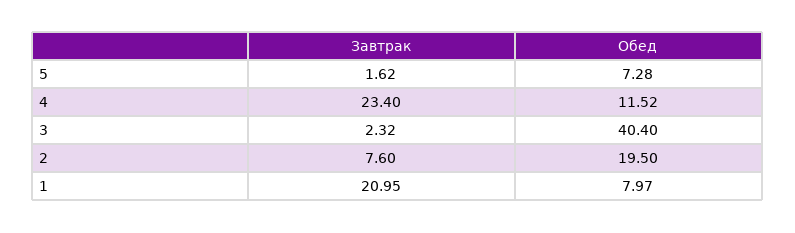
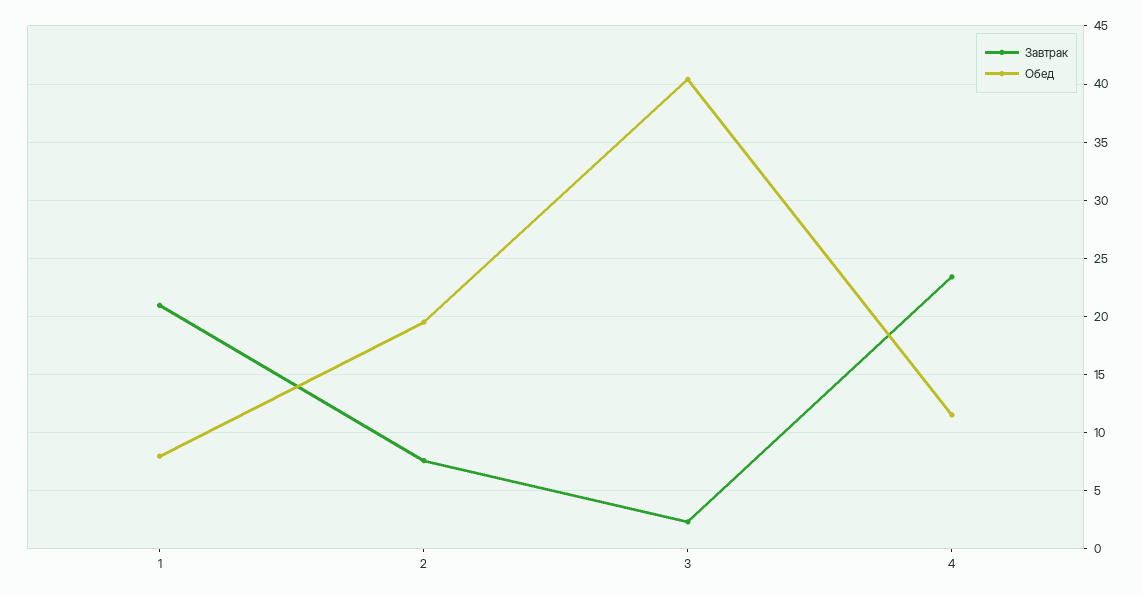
Завтрак, 5: 1.62 -> none
Обед, 5: 7.28 -> none

